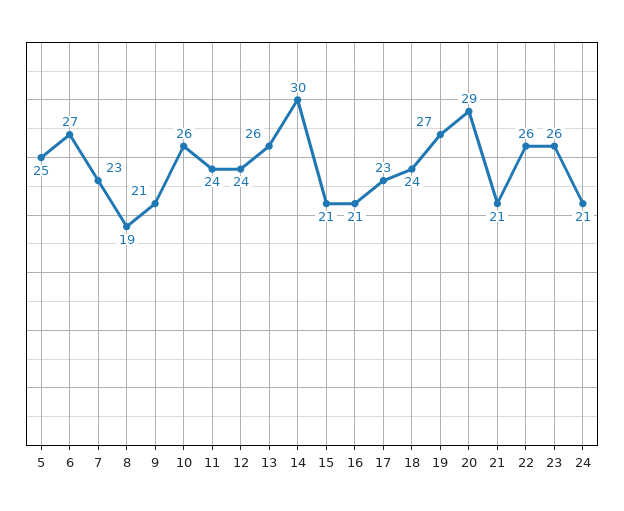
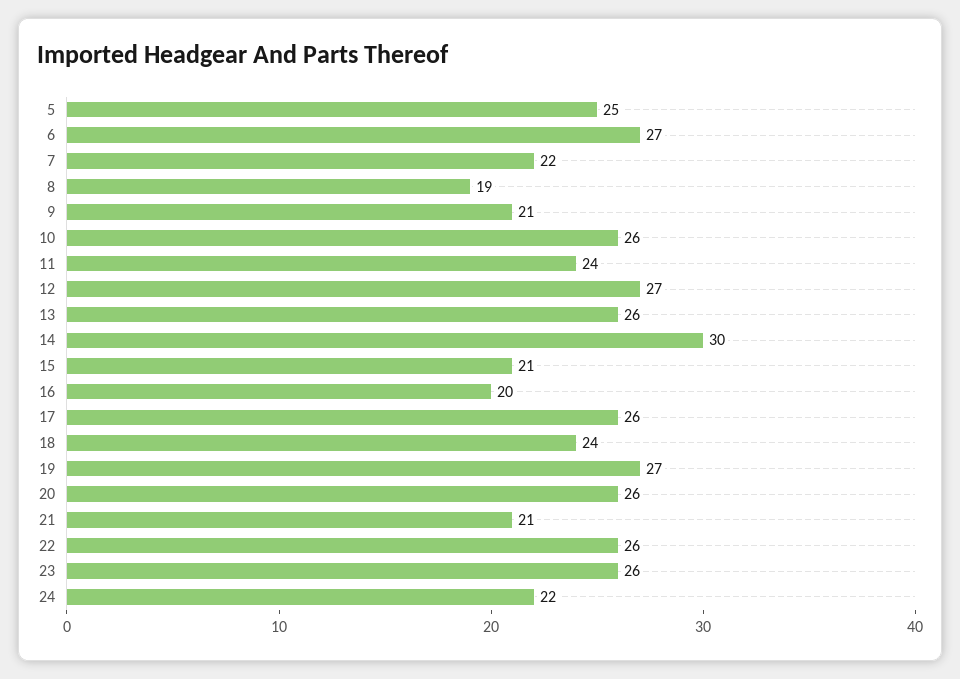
7: 23 -> 22
12: 24 -> 27
16: 21 -> 20
17: 23 -> 26
20: 29 -> 26
24: 21 -> 22

